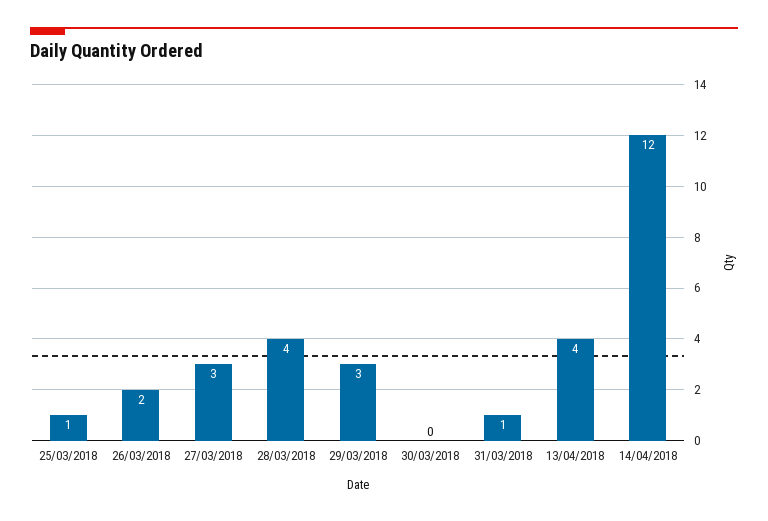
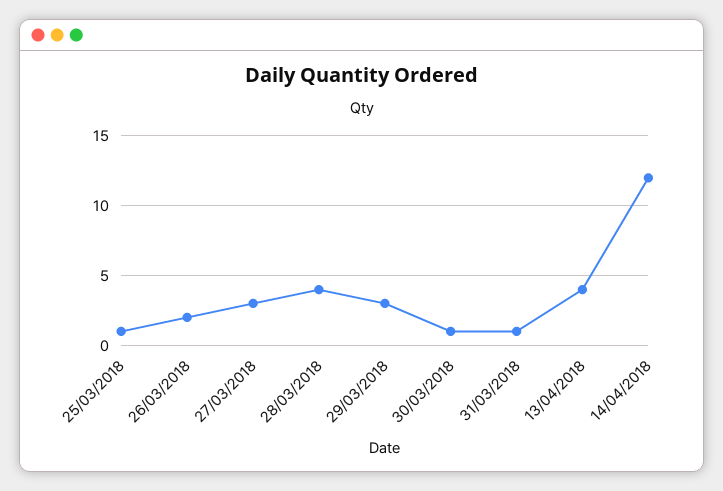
30/03/2018: 0 -> 1

